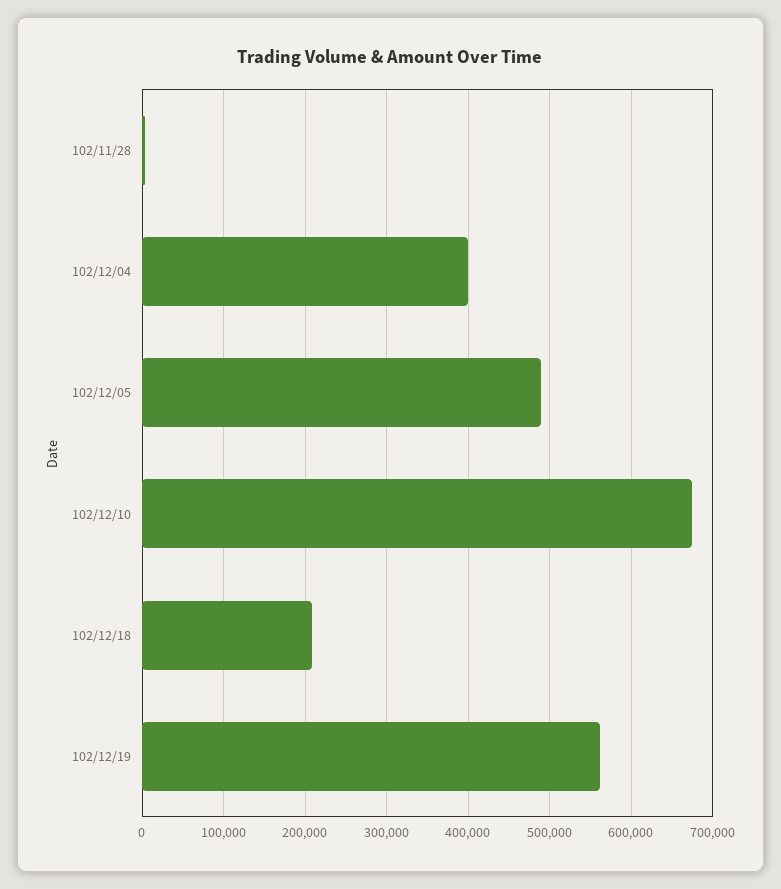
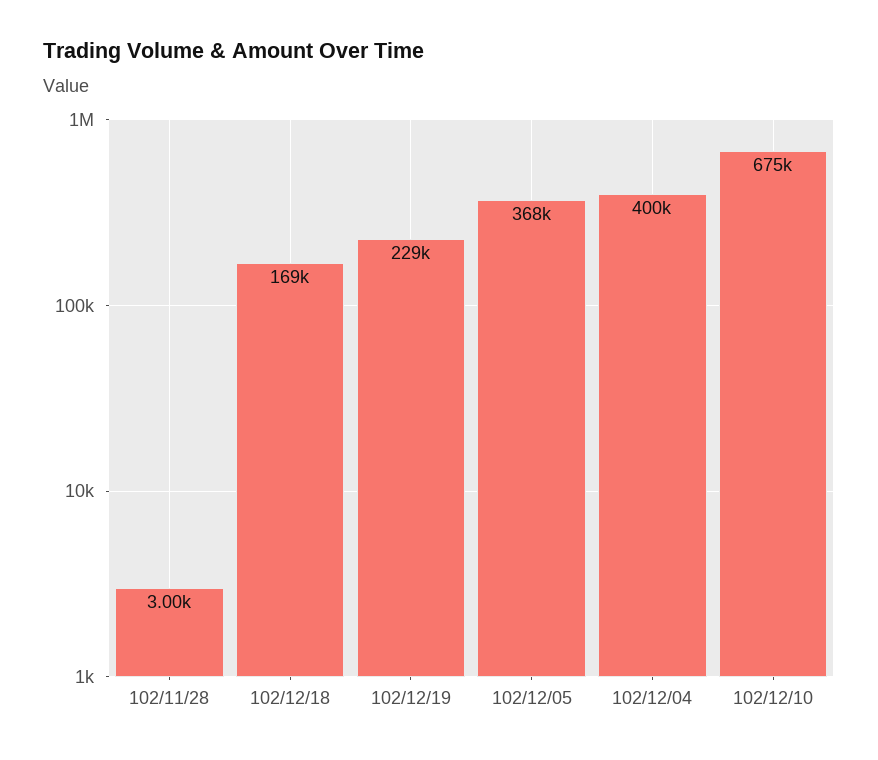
102/12/05: 490000 -> 368000
102/12/18: 210000 -> 169000
102/12/19: 560000 -> 229000

